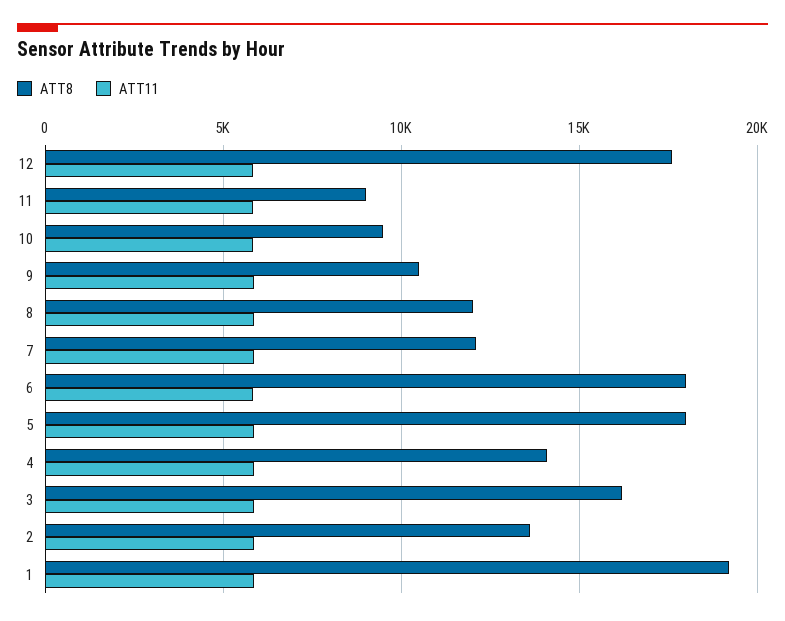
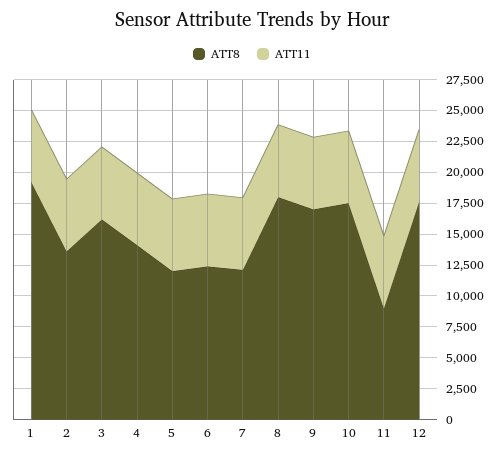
ATT8, 10: 9500 -> 17500
ATT8, 9: 10500 -> 17500
ATT8, 8: 12000 -> 17500
ATT8, 6: 18000 -> 12500
ATT8, 5: 18000 -> 12500

